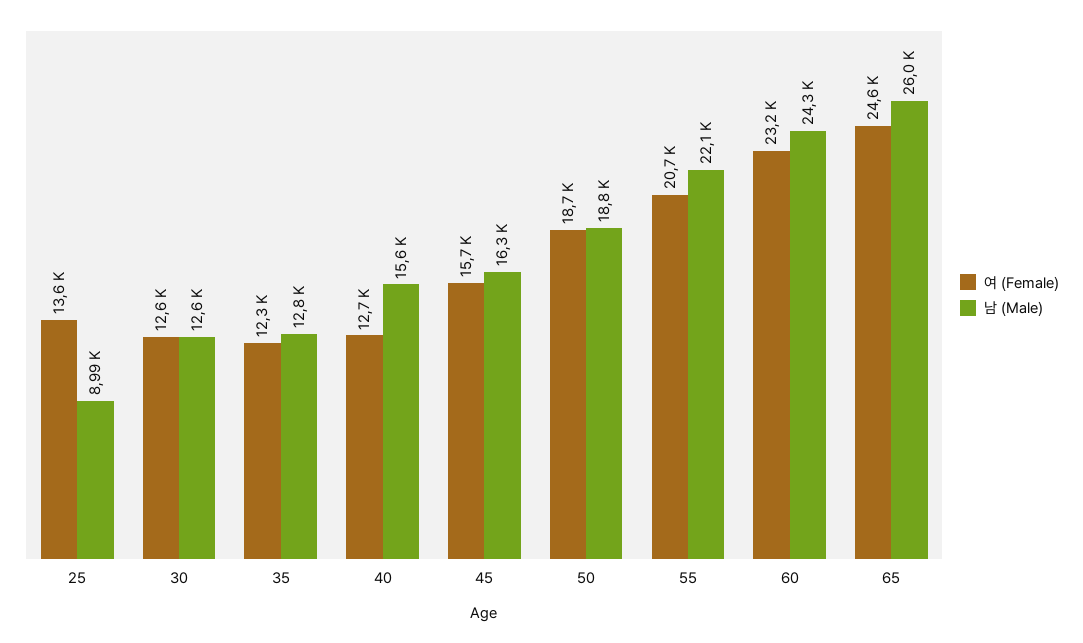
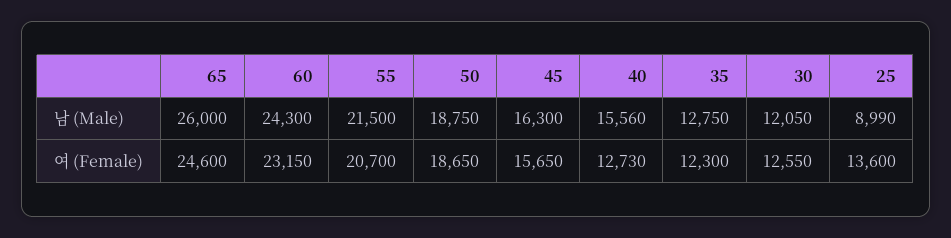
남 (Male), 30: 12600 -> 12050
남 (Male), 55: 22100 -> 21500

